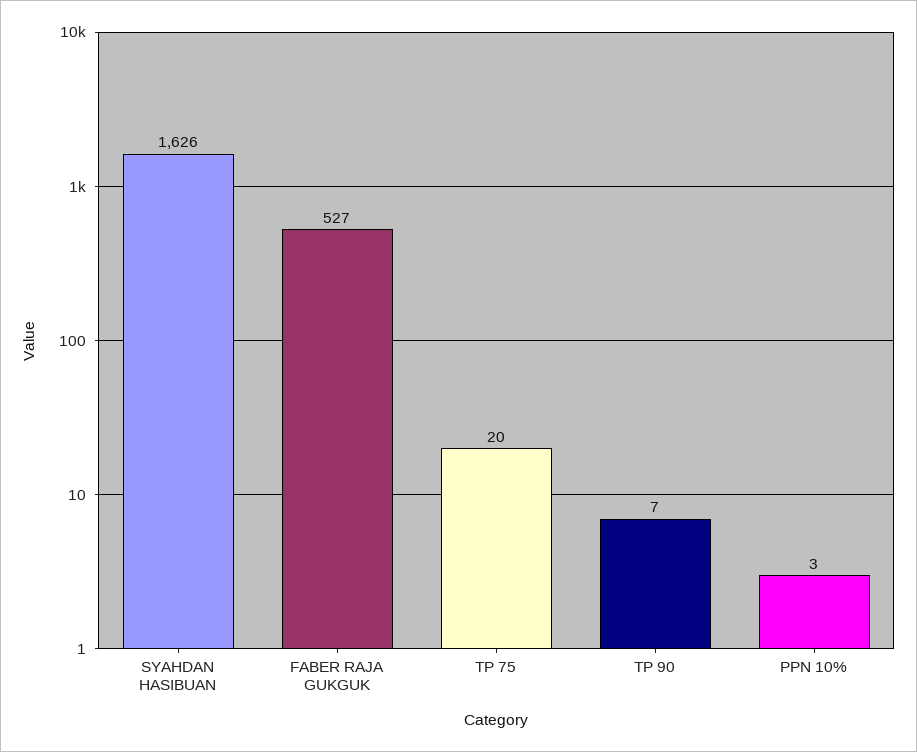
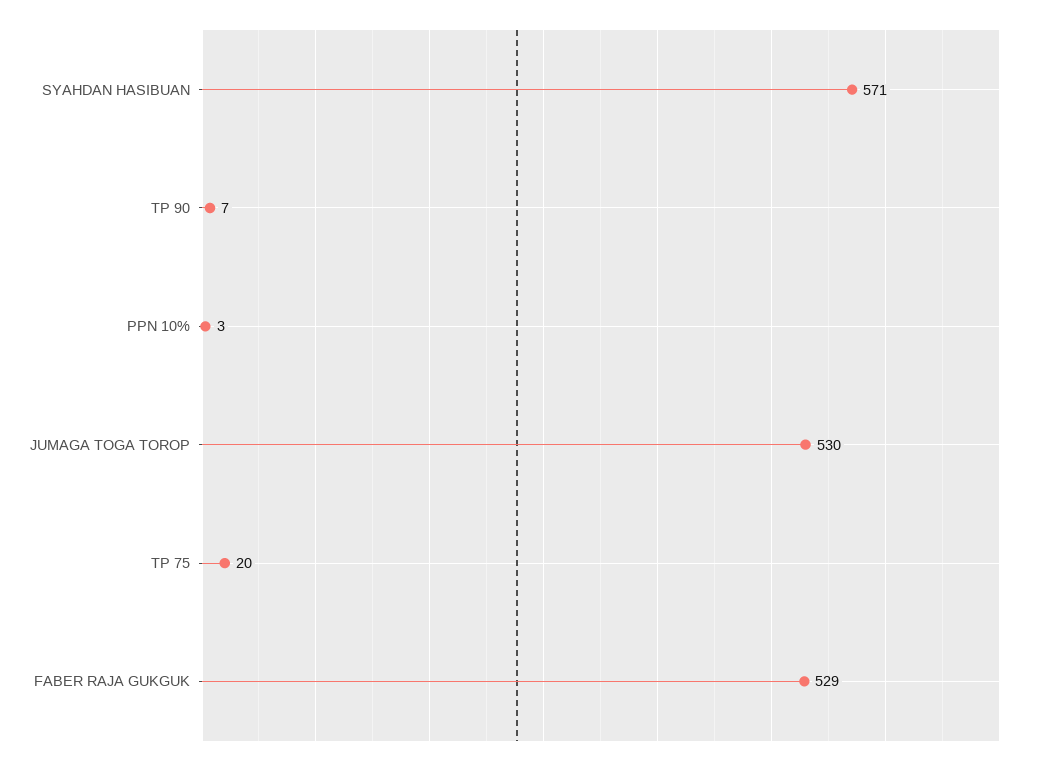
SYAHDAN HASIBUAN: 1626 -> 571
FABER RAJA GUKGUK: 527 -> 529
JUMAGA TOGA TOROP: none -> 530

